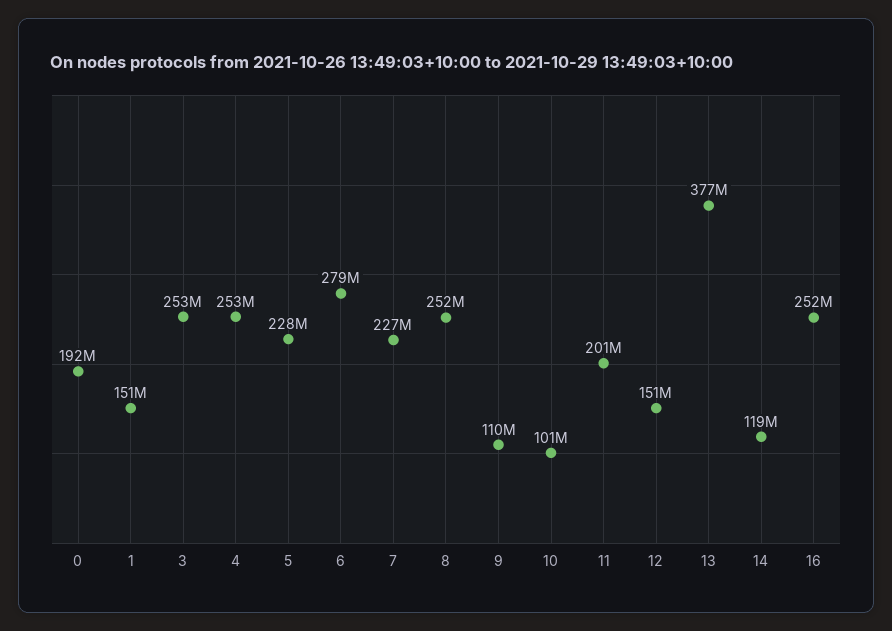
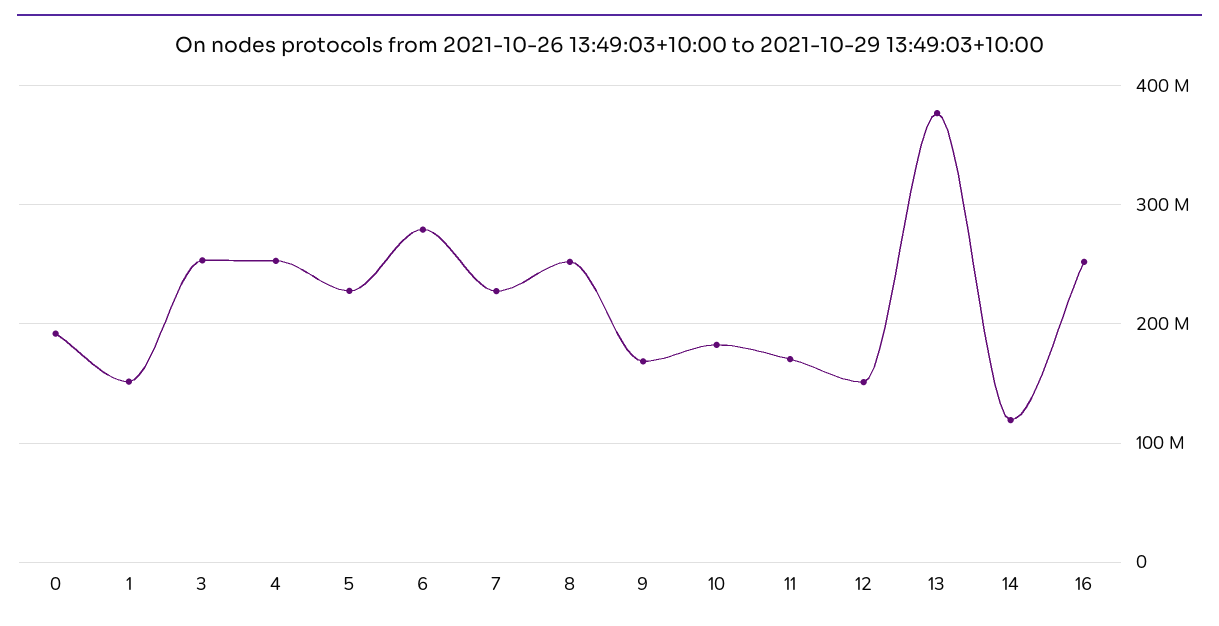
9: 110000000 -> 170000000
10: 101000000 -> 180000000
11: 201000000 -> 170000000

